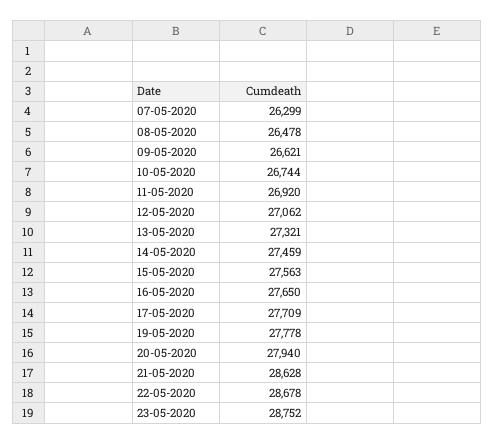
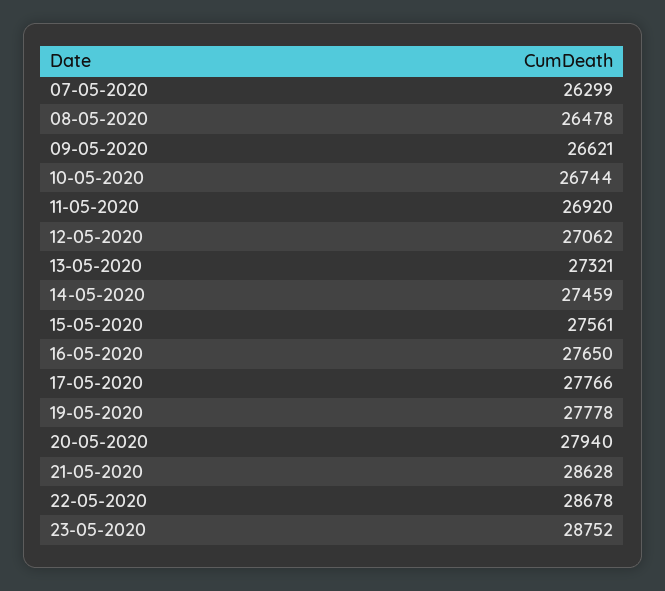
15-05-2020: 27563 -> 27561
17-05-2020: 27709 -> 27766

